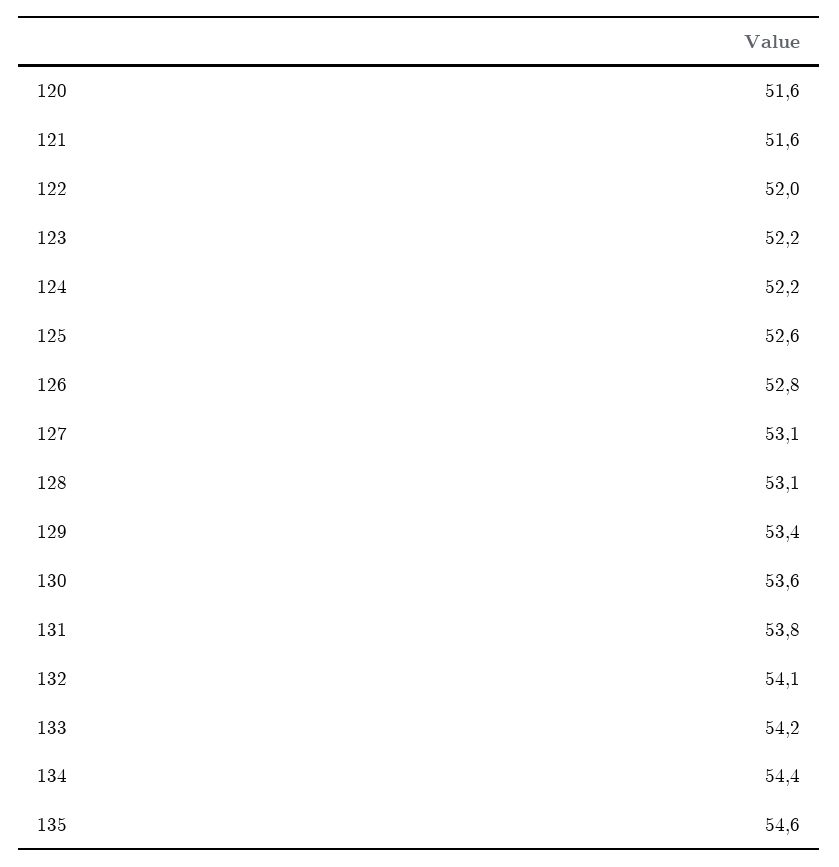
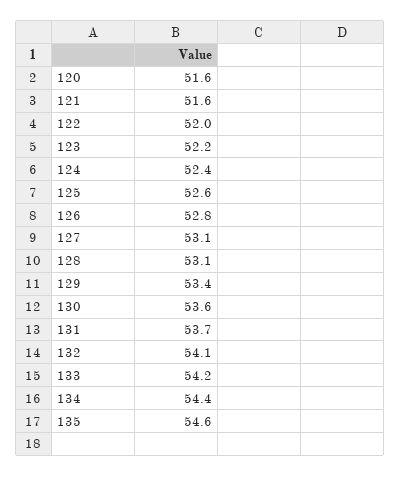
124: 52.2 -> 52.4
131: 53.8 -> 53.7

